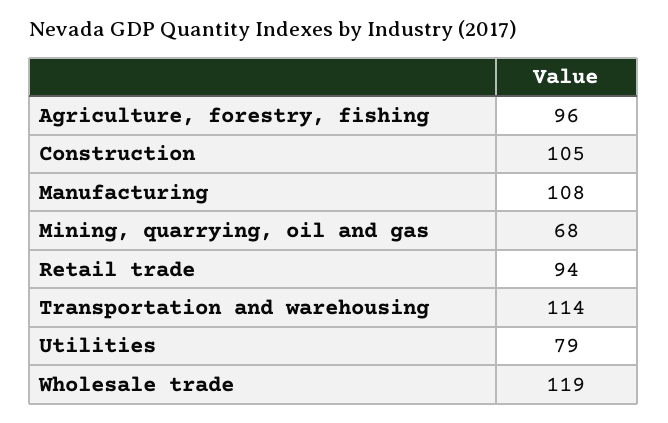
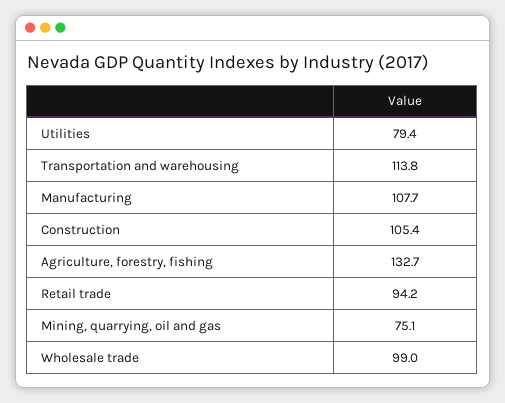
Agriculture, forestry, fishing: 96 -> 132.7
Mining, quarrying, oil and gas: 68 -> 75.1
Wholesale trade: 119 -> 99

